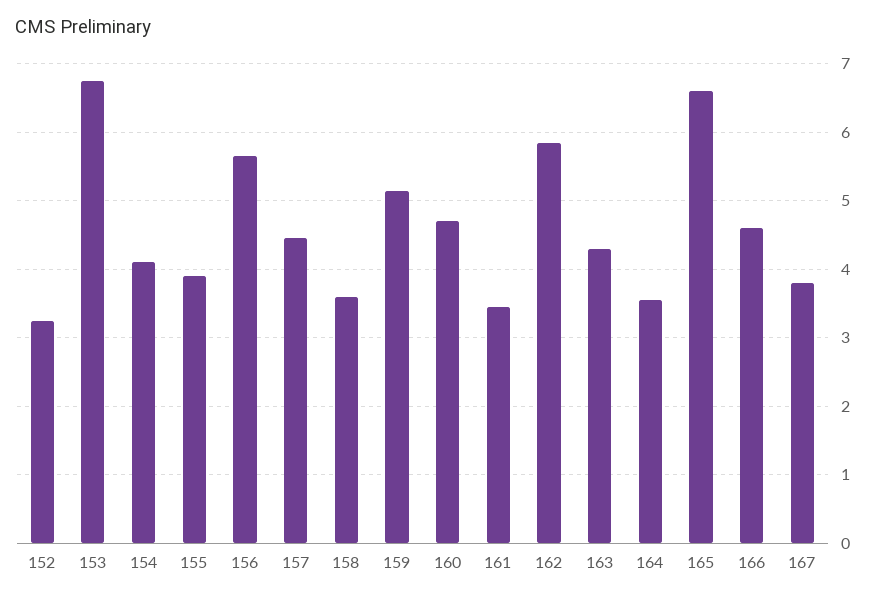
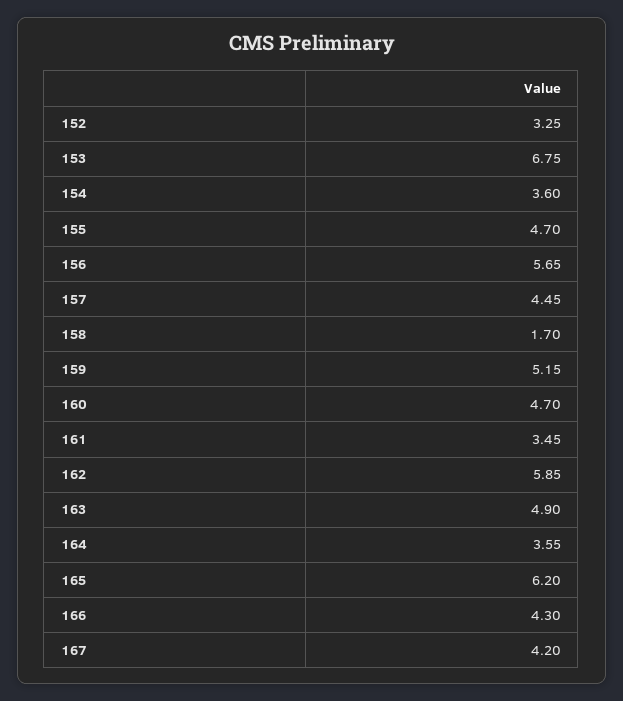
154: 4.1 -> 3.6
155: 3.9 -> 4.7
158: 3.6 -> 1.7
163: 4.3 -> 4.9
165: 6.6 -> 6.2
166: 4.6 -> 4.3
167: 3.8 -> 4.2

